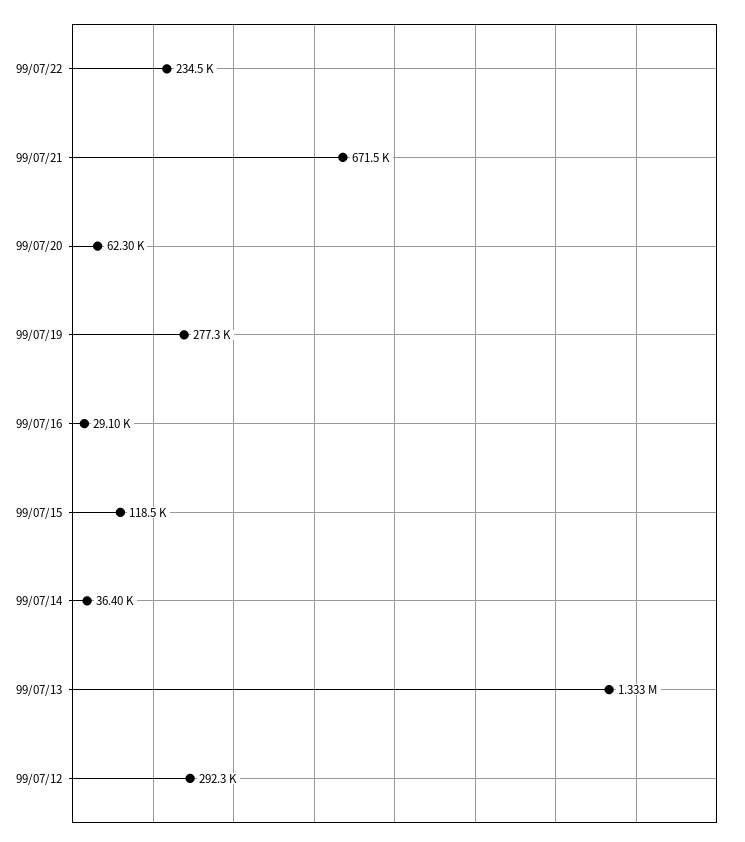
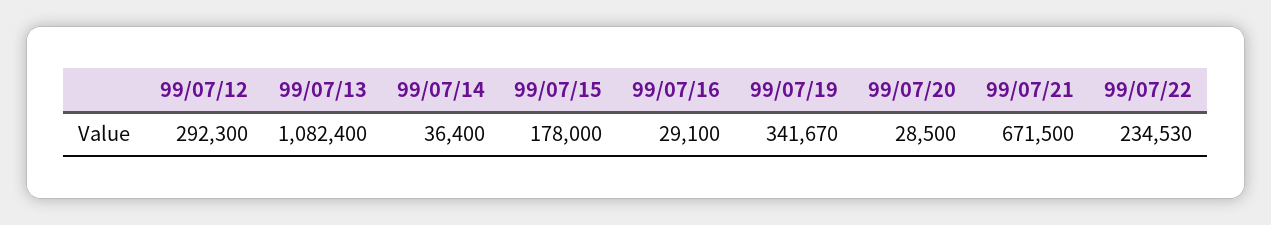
99/07/20: 62300 -> 28500
99/07/19: 277300 -> 341670
99/07/15: 118500 -> 178000
99/07/13: 1333000 -> 1082400

